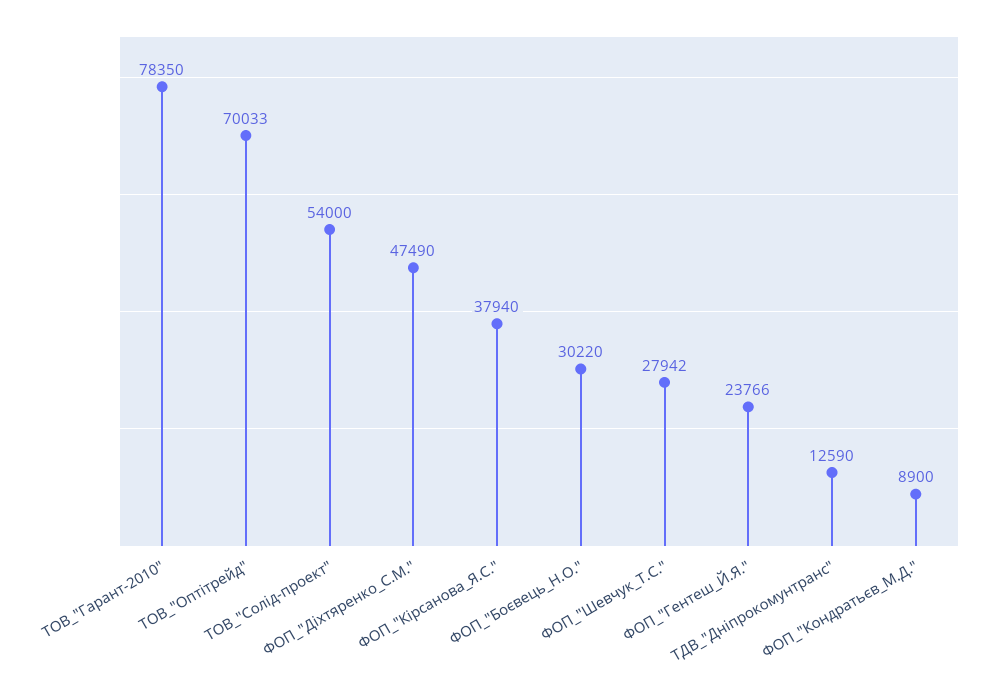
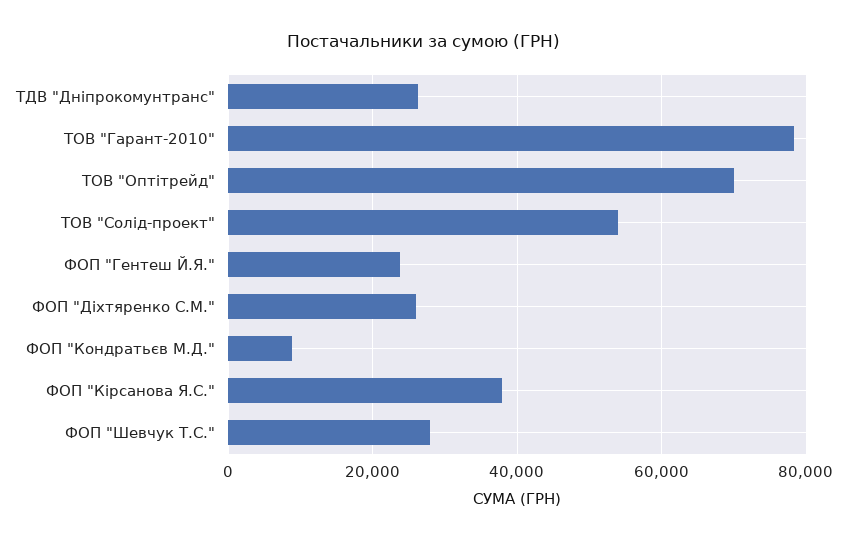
ФОП_"Діхтяренко_С.М.": 47490 -> 26000
ФОП_"Боєвець_Н.О.": 30220 -> none
ТДВ_"Дніпрокомунтранс": 12590 -> 26000

